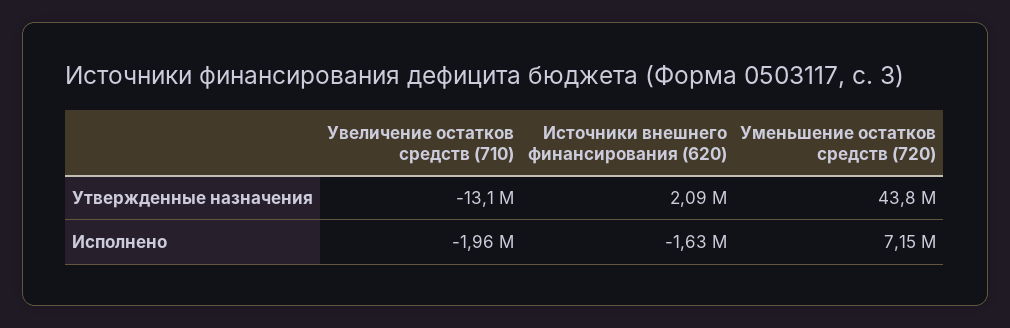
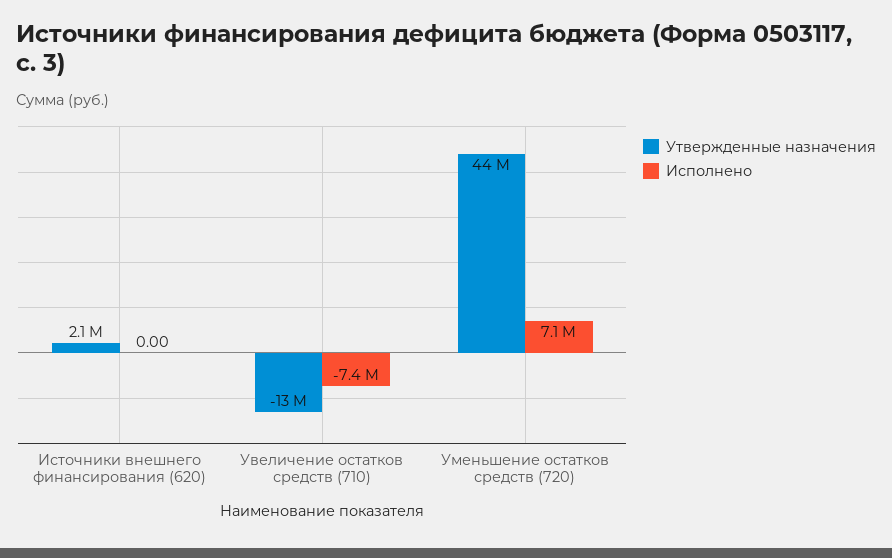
Исполнено, Увеличение остатков средств (710): -1960000 -> -7400000
Исполнено, Источники внешнего финансирования (620): -1630000 -> 0

